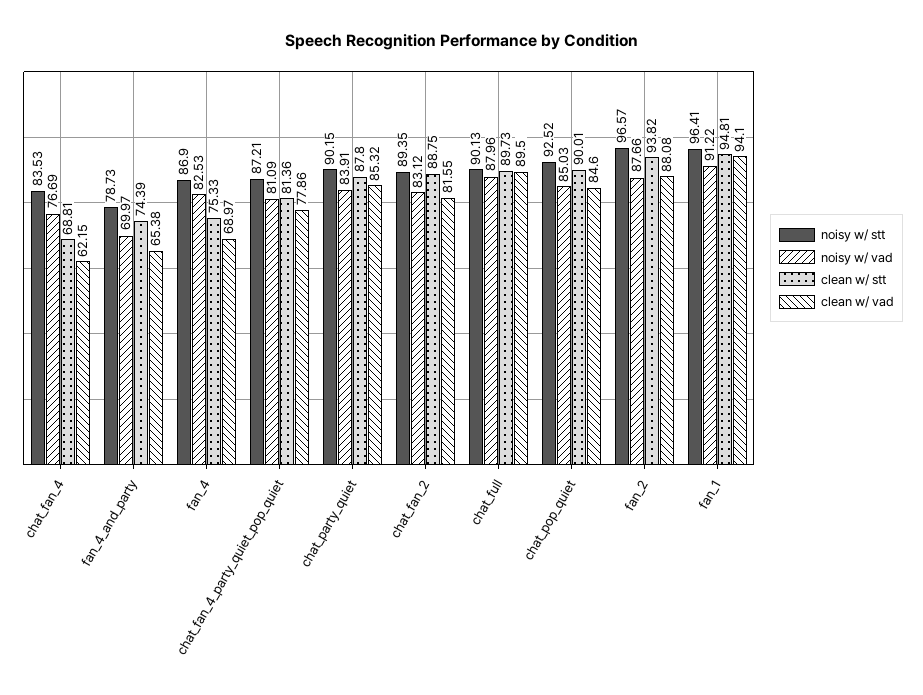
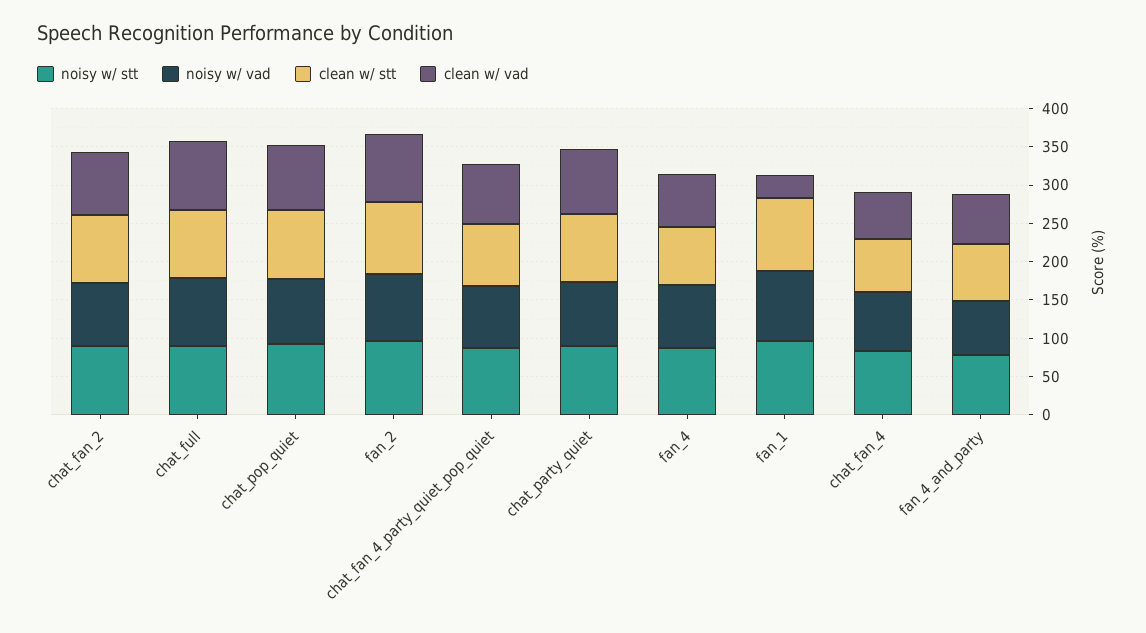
clean w/ vad, fan_1: 94.1 -> 25

